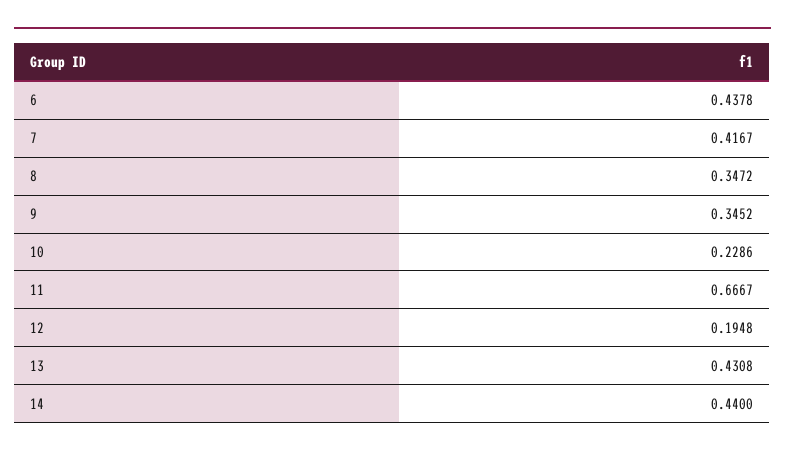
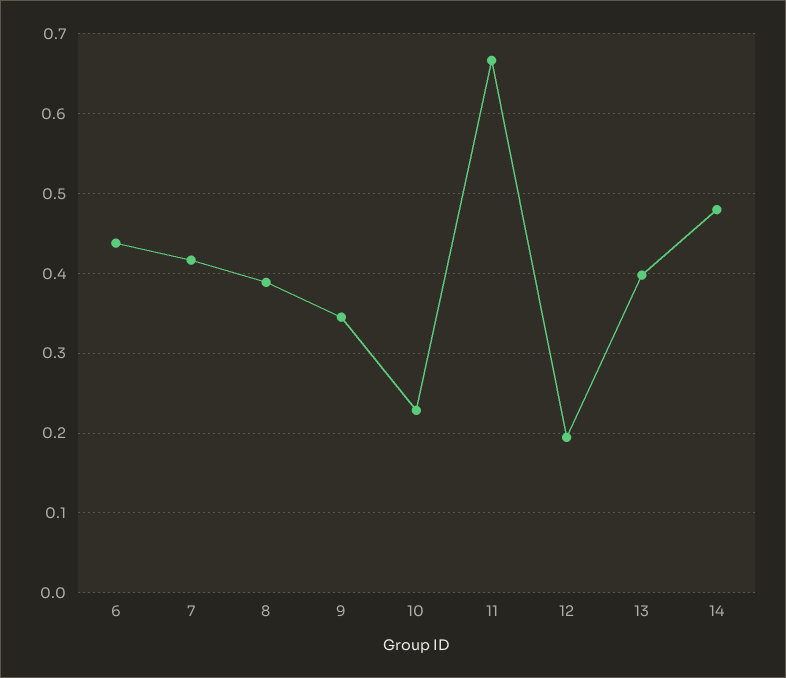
8: 0.3472 -> 0.39
13: 0.4308 -> 0.4
14: 0.44 -> 0.48

